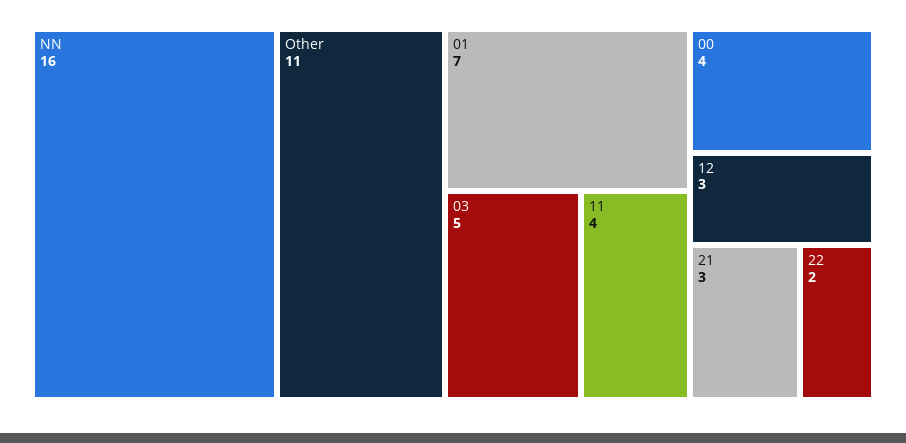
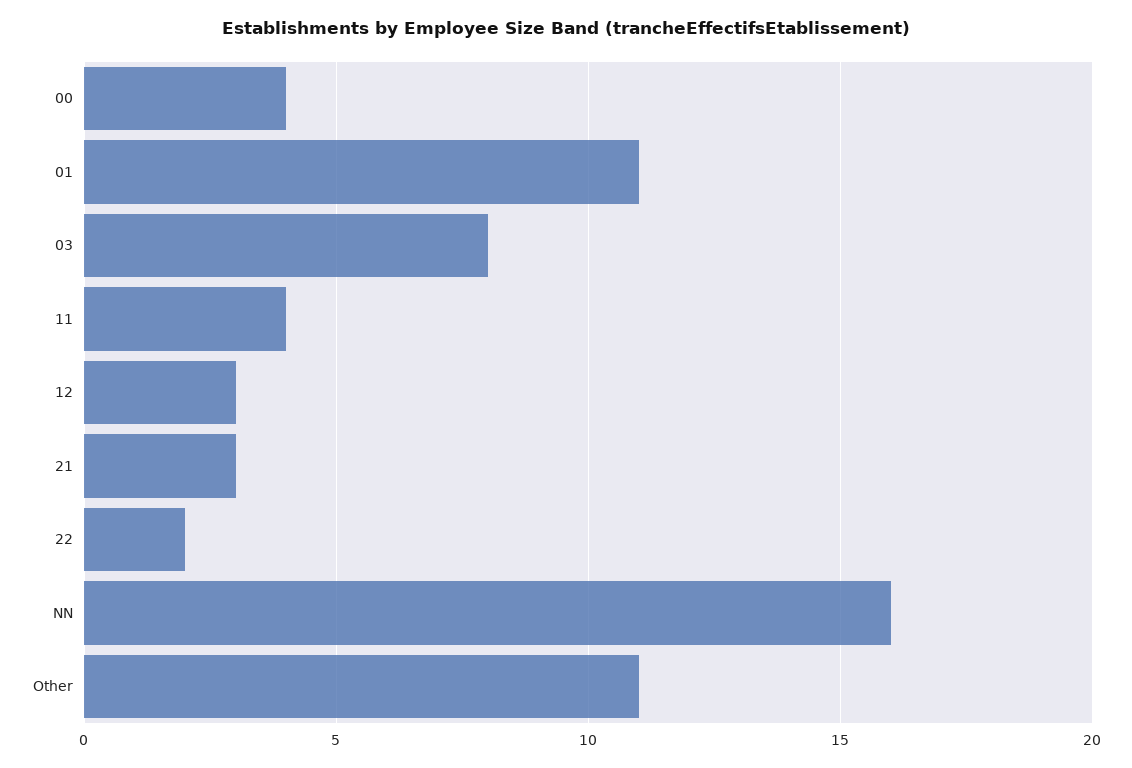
01: 7 -> 11
03: 5 -> 8

